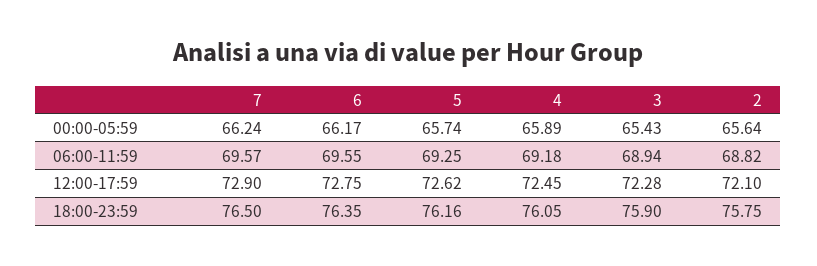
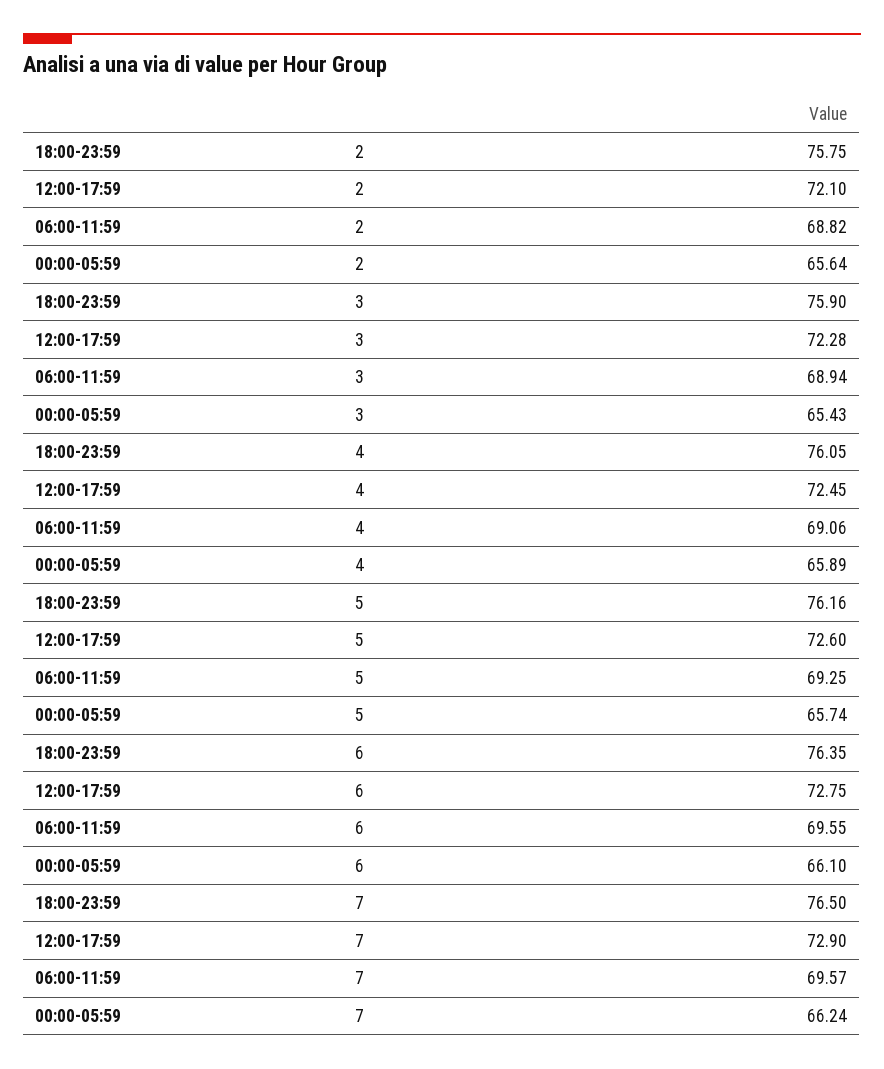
6, 00:00-05:59: 66.17 -> 66.1
4, 06:00-11:59: 69.18 -> 69.06
5, 12:00-17:59: 72.62 -> 72.6

